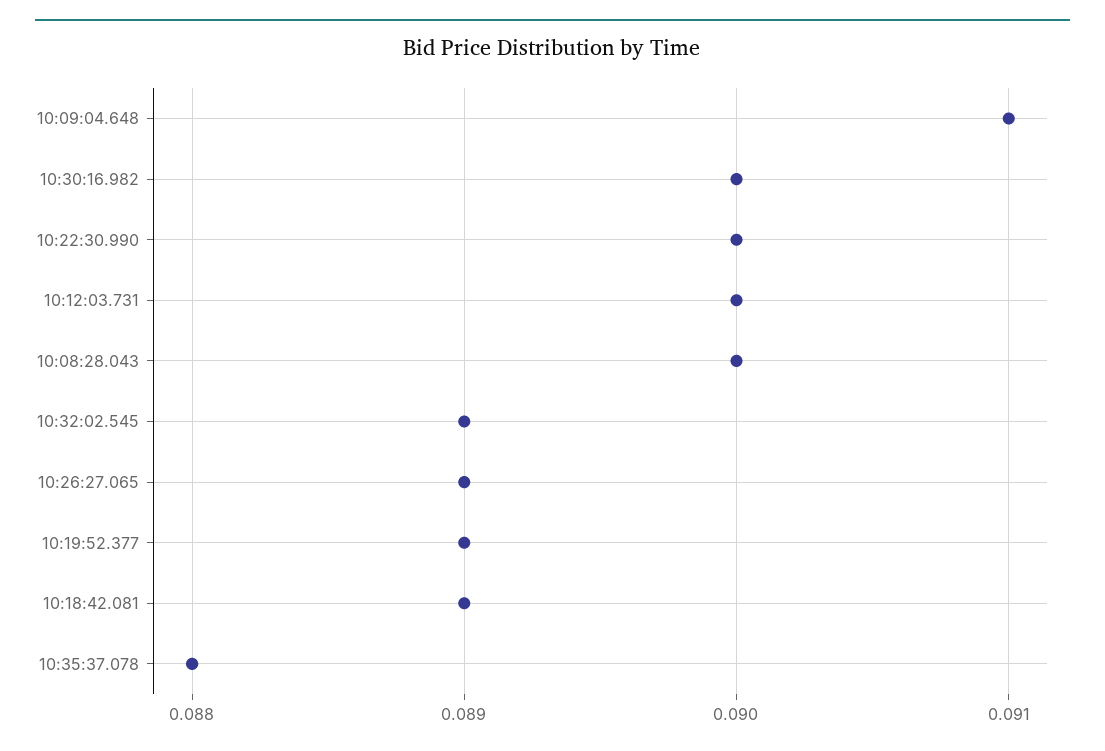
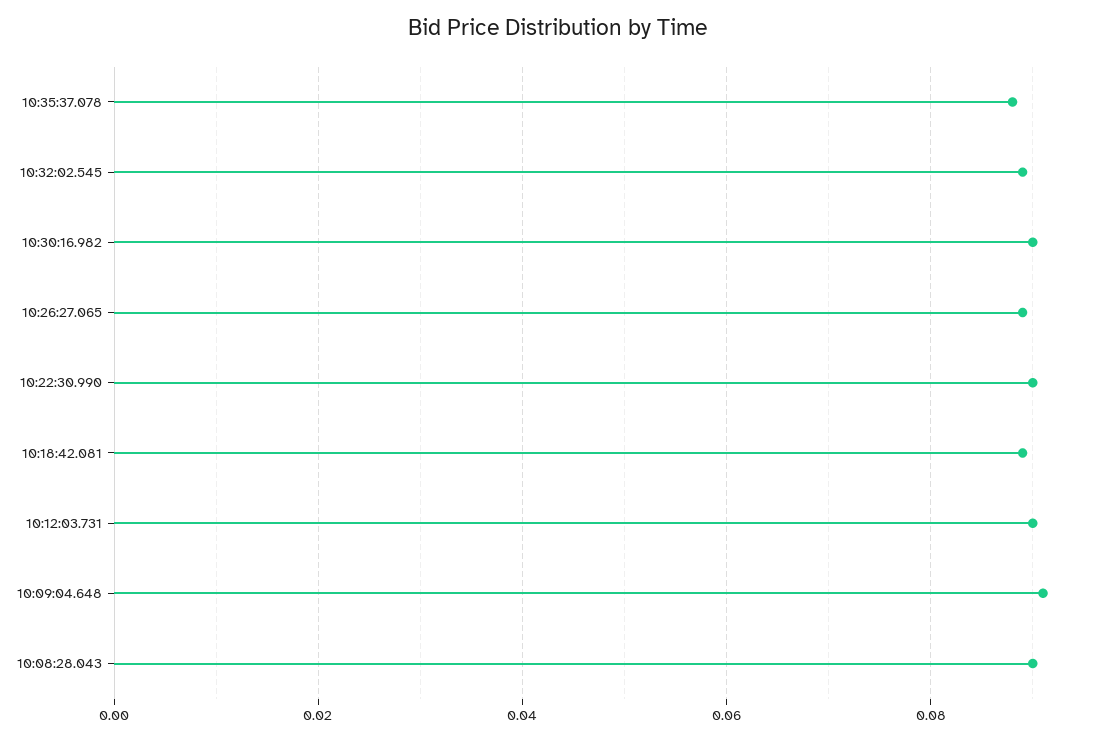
10:19:52.377: 0.089 -> none

